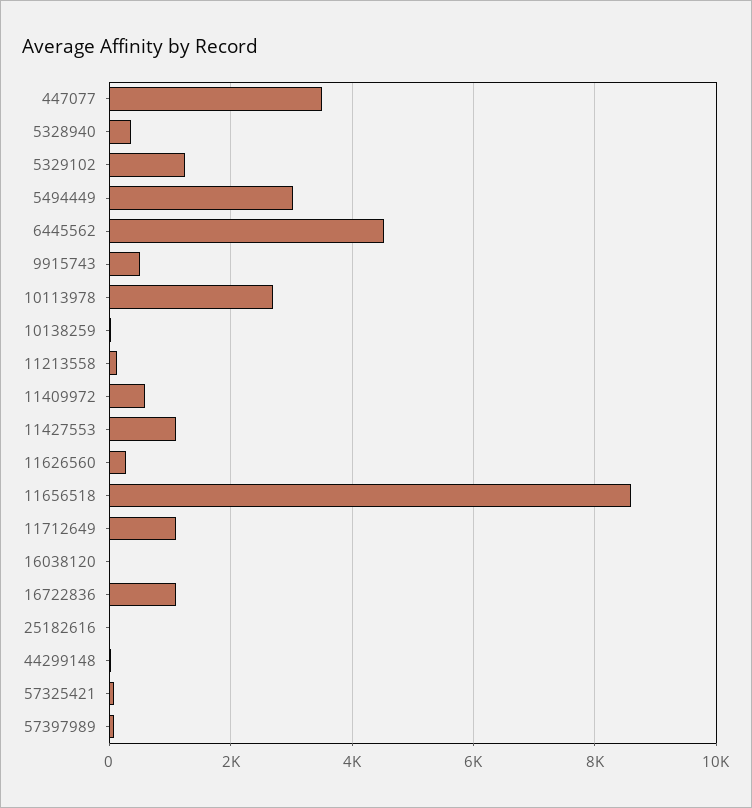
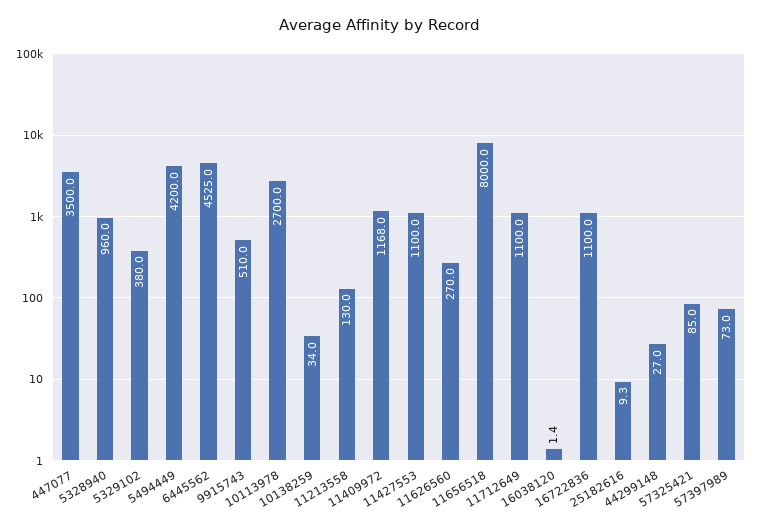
5328940: 400 -> 960
5329102: 1200 -> 380
5494449: 3000 -> 4200
11409972: 600 -> 1168
11656518: 8600 -> 8000

